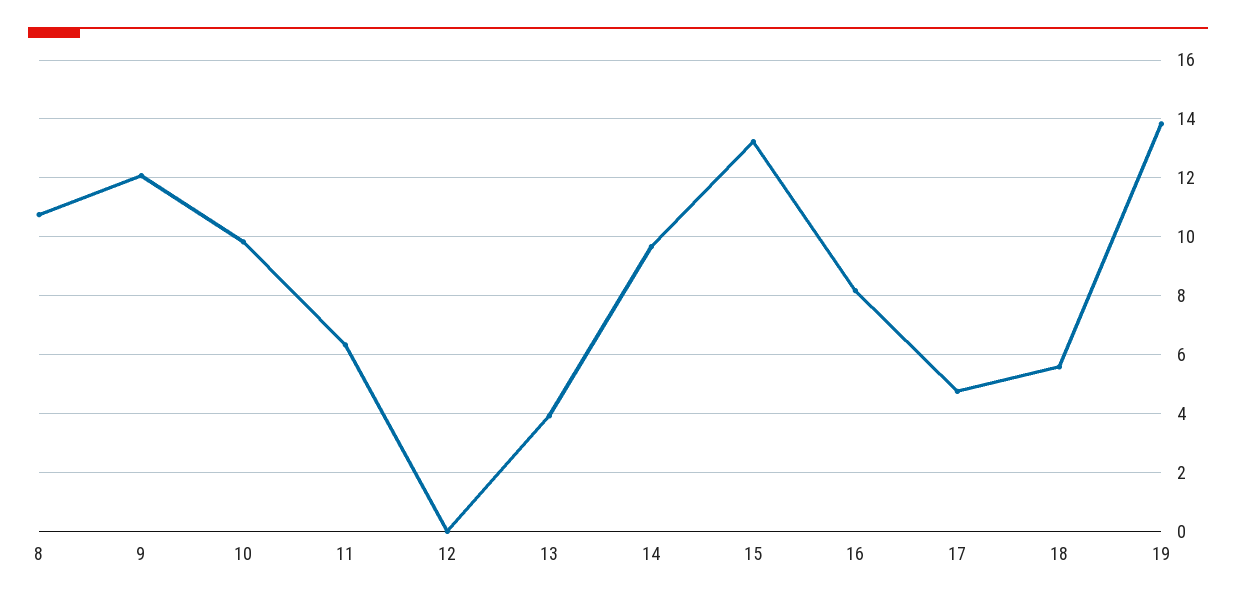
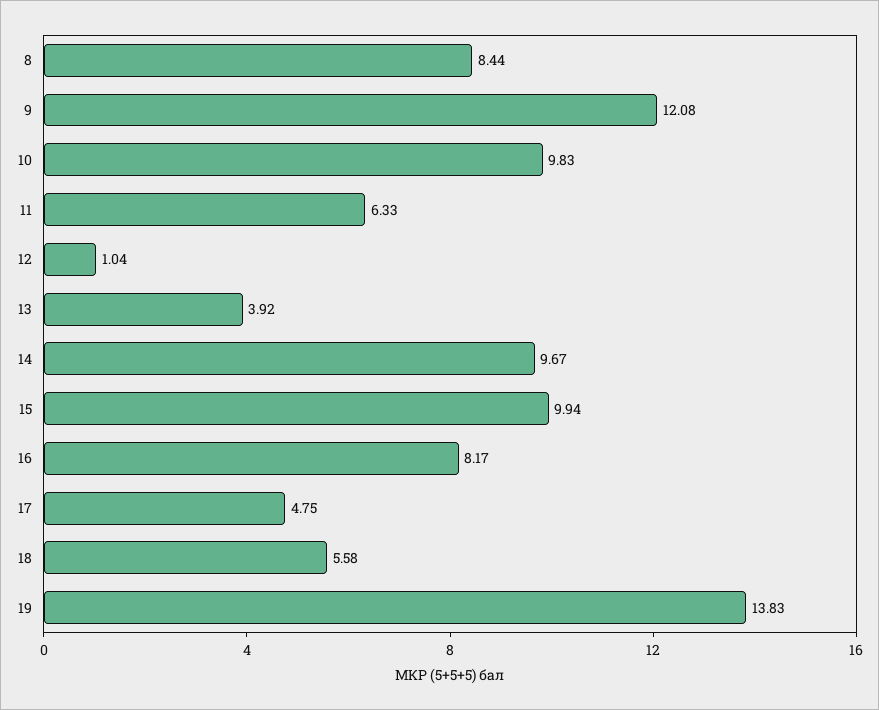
8: 10.75 -> 8.44
12: 0 -> 1.04
15: 13.25 -> 9.94

